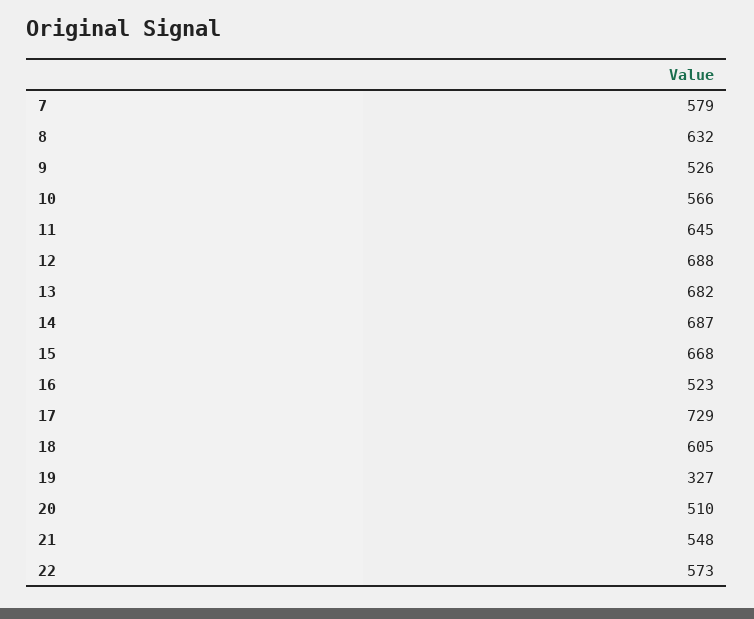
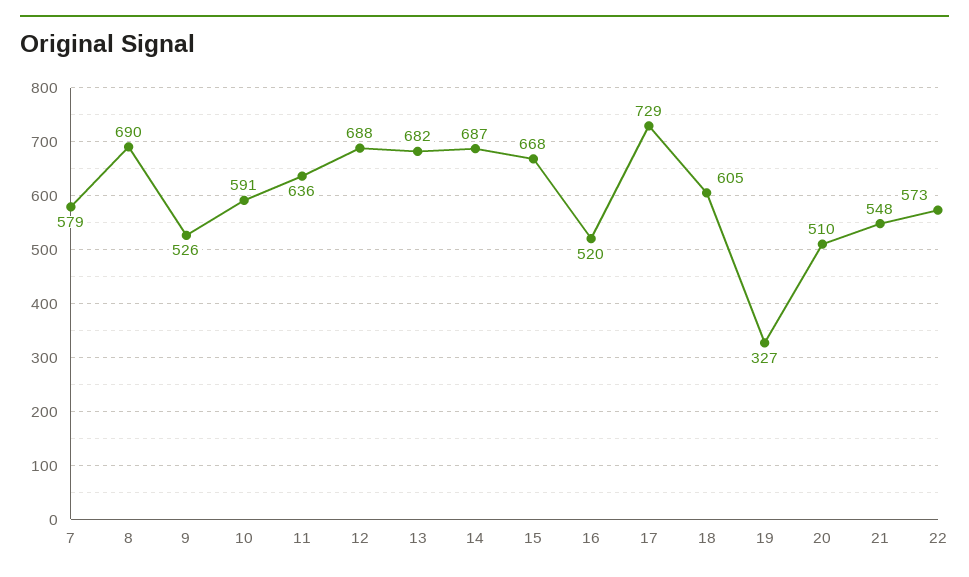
8: 632 -> 690
10: 566 -> 591
11: 645 -> 636
16: 523 -> 520

